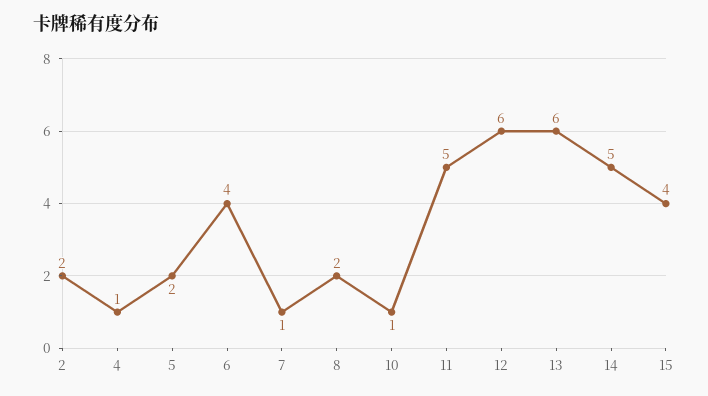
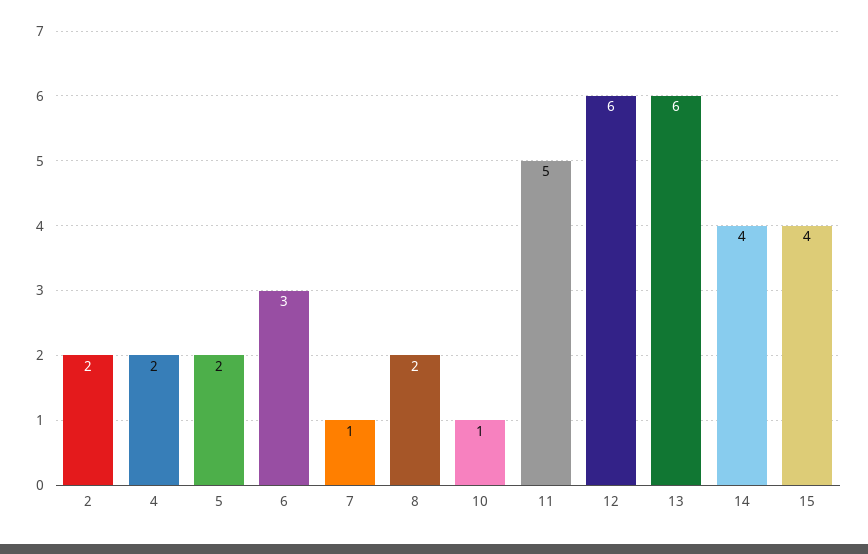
4: 1 -> 2
6: 4 -> 3
14: 5 -> 4

